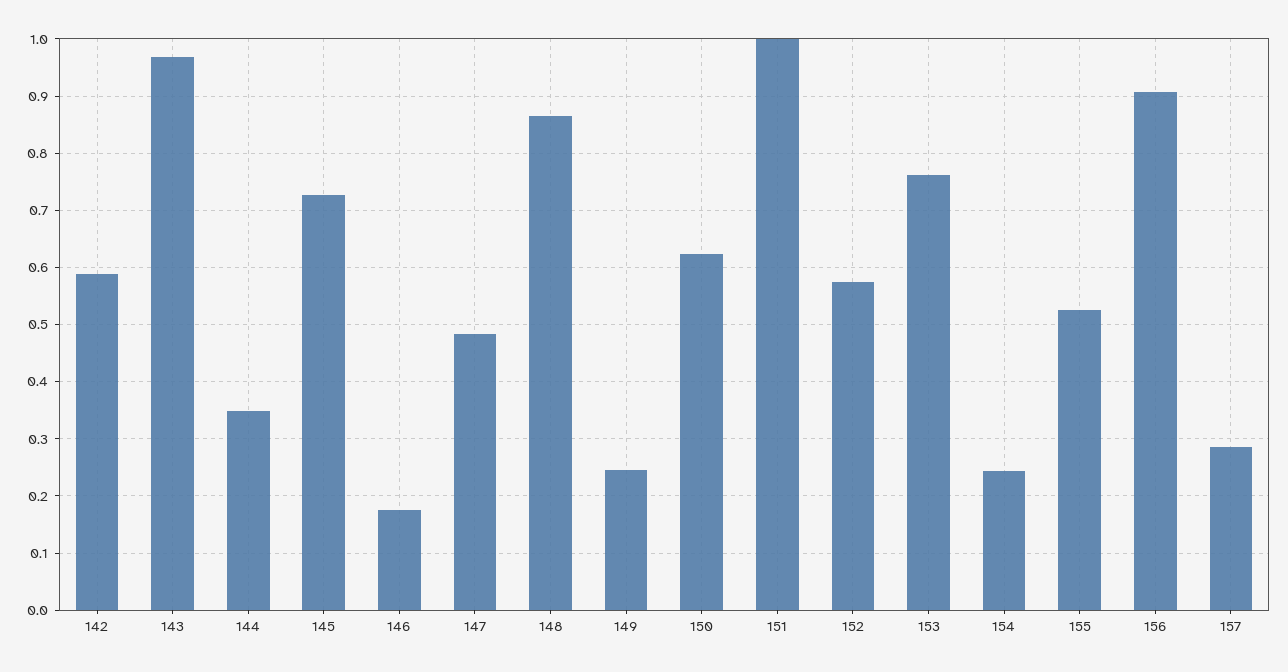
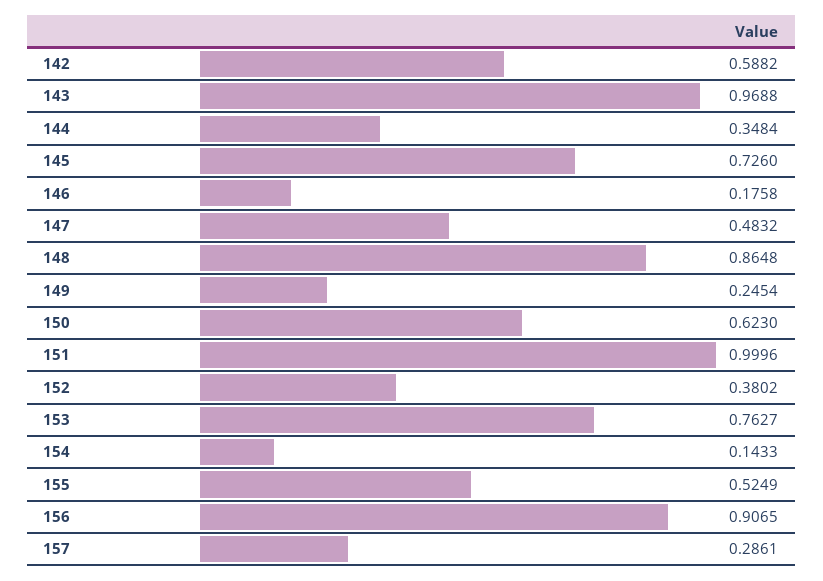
152: 0.58 -> 0.3802
154: 0.24 -> 0.1433

